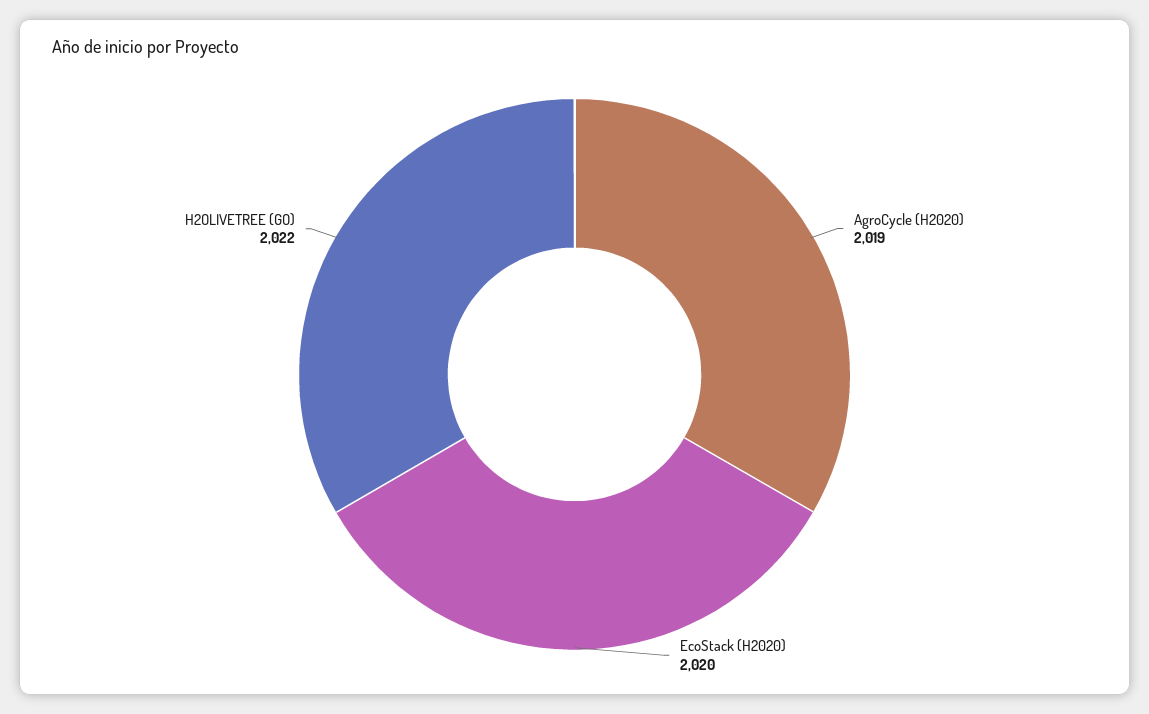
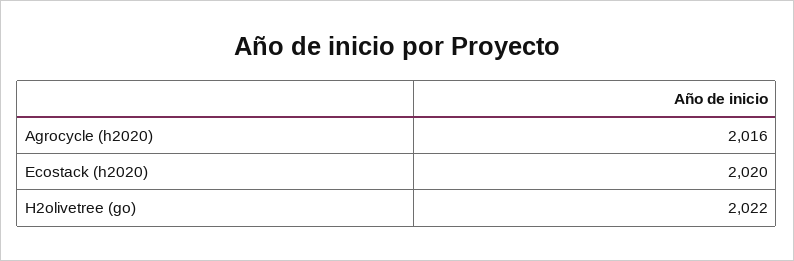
AgroCycle (H2020): 2019 -> 2016

